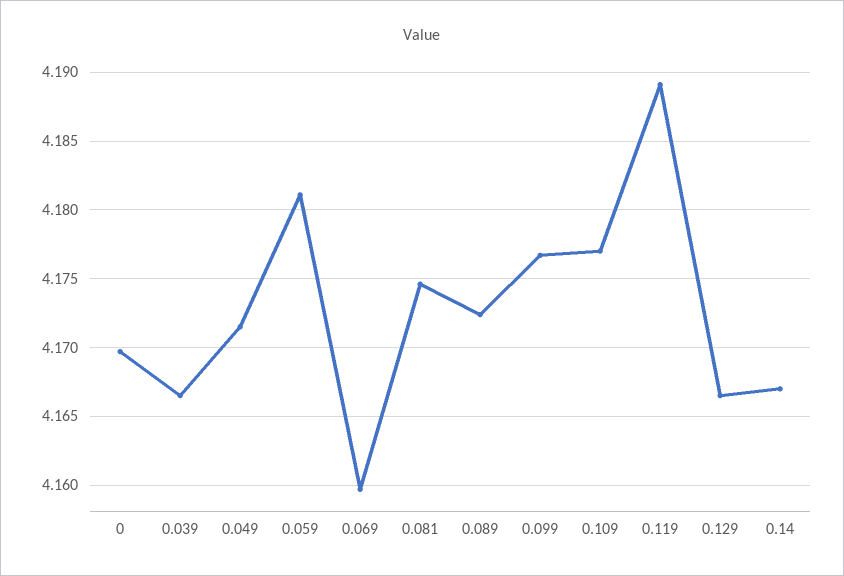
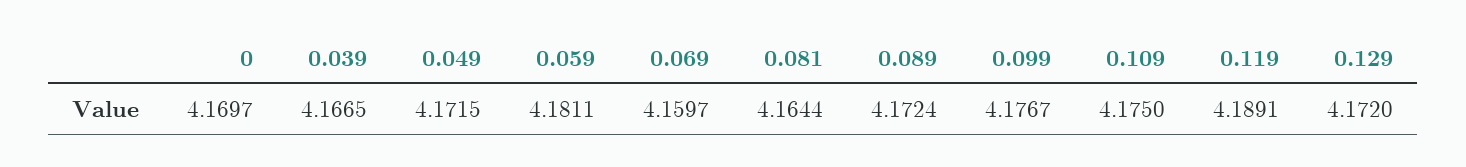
0.081: 4.1745 -> 4.1644
0.109: 4.177 -> 4.175
0.129: 4.1665 -> 4.172
0.14: 4.167 -> none

